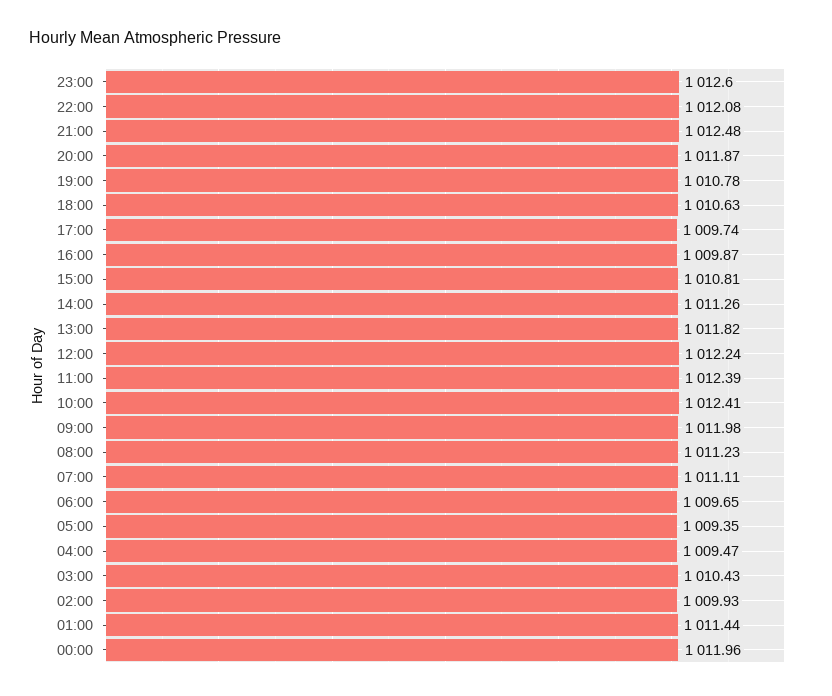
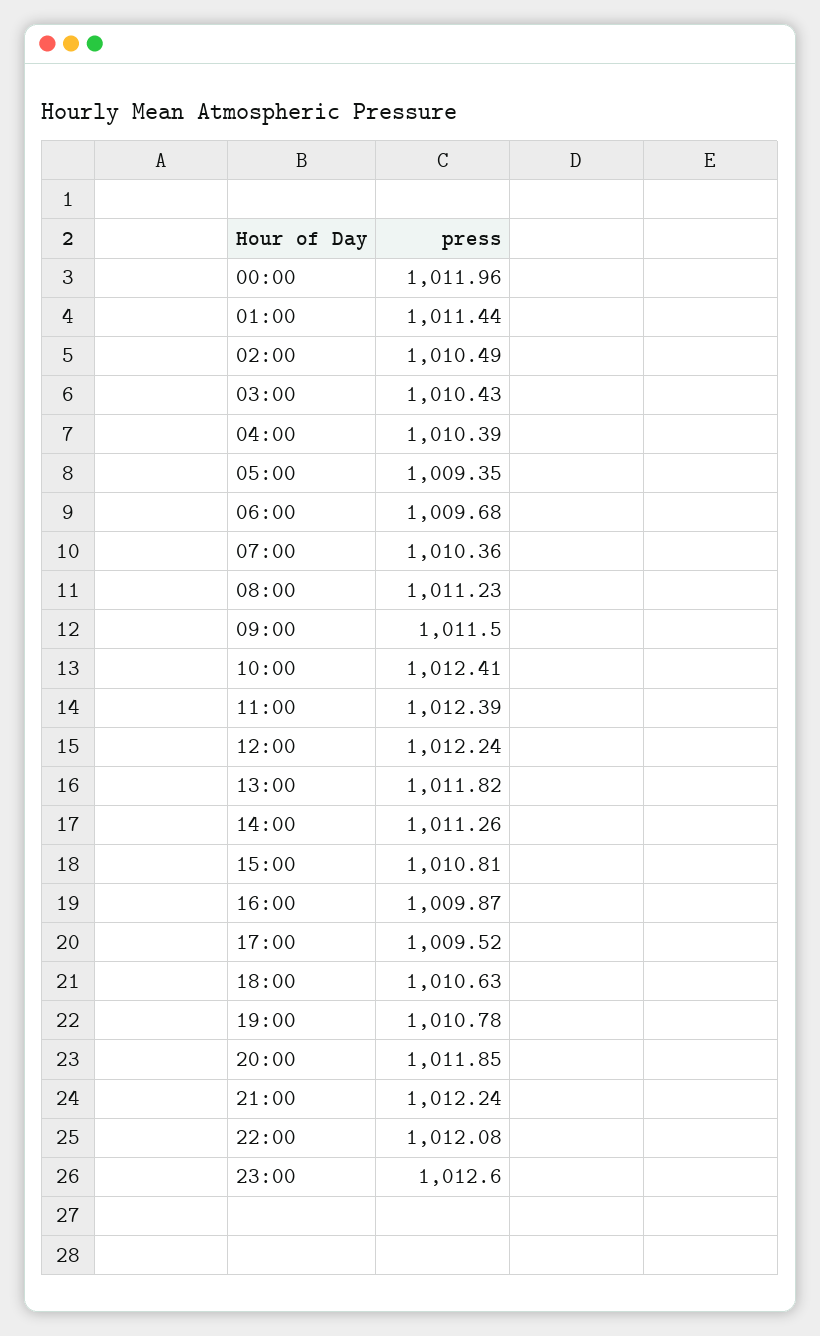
21:00: 1012.48 -> 1012.24
20:00: 1011.87 -> 1011.85
17:00: 1009.74 -> 1009.52
09:00: 1011.98 -> 1011.5
07:00: 1011.11 -> 1010.36
06:00: 1009.65 -> 1009.68
04:00: 1009.47 -> 1010.39
02:00: 1009.93 -> 1010.49

